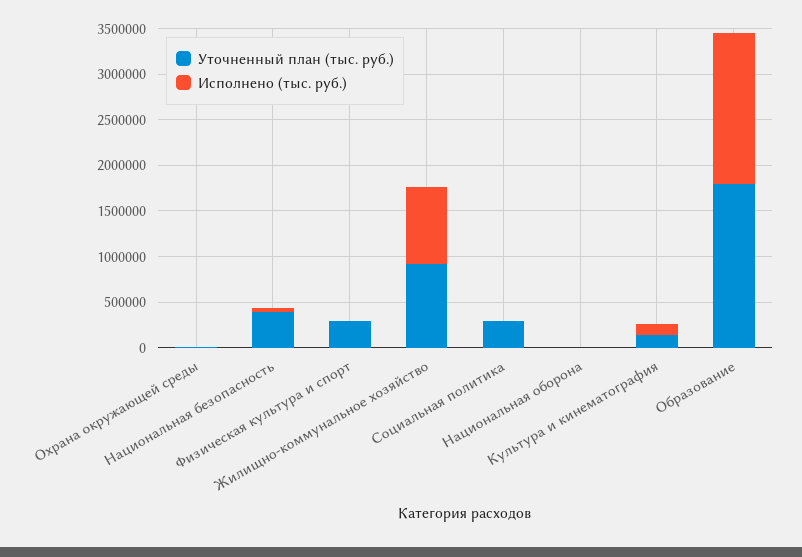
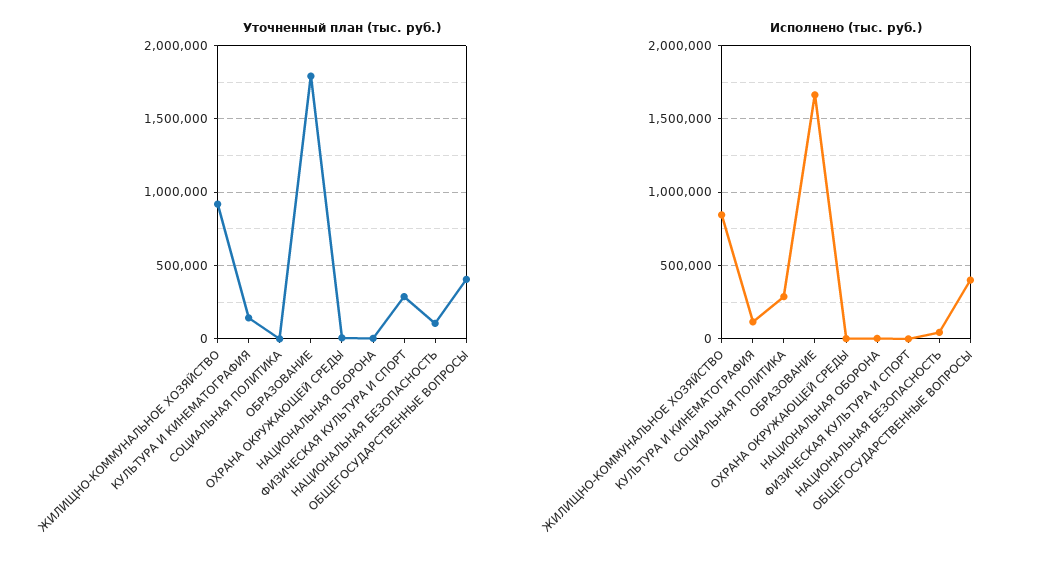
Уточненный план (тыс. руб.), Национальная безопасность: 400000 -> 100000
Уточненный план (тыс. руб.), Социальная политика: 300000 -> 0
Исполнено (тыс. руб.), Социальная политика: 0 -> 300000
Уточненный план (тыс. руб.), ОБЩЕГОСУДАРСТВЕННЫЕ ВОПРОСЫ: none -> 400000
Исполнено (тыс. руб.), ОБЩЕГОСУДАРСТВЕННЫЕ ВОПРОСЫ: none -> 400000

